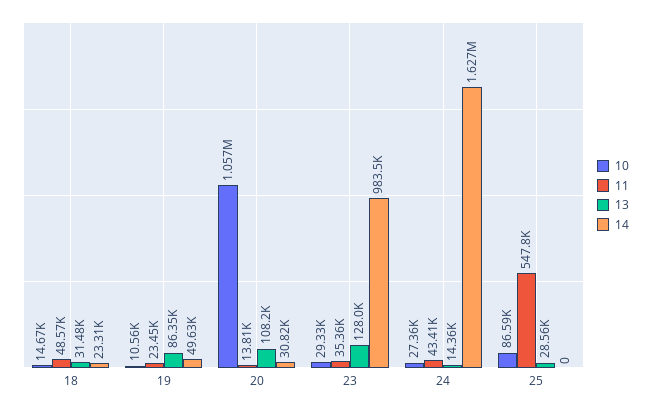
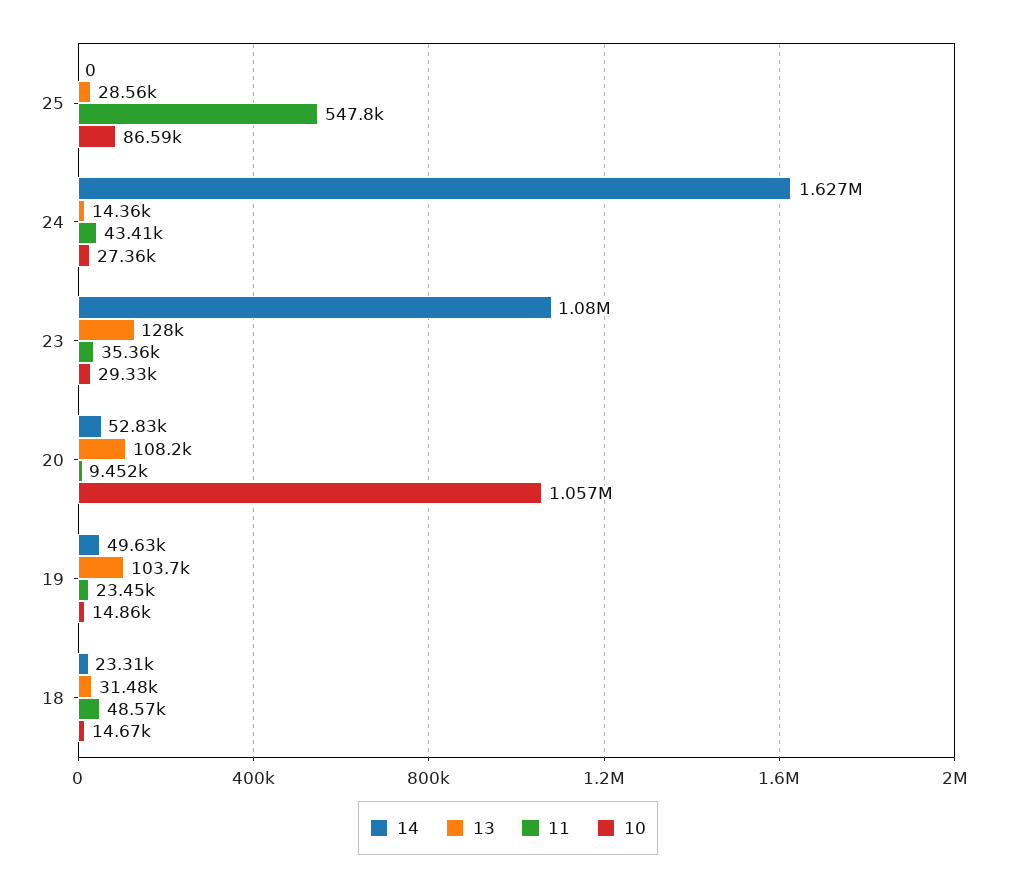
10, 19: 10560 -> 14860
13, 19: 86350 -> 103700
11, 20: 13810 -> 9452
14, 20: 30820 -> 52830
14, 23: 983500 -> 1080000

